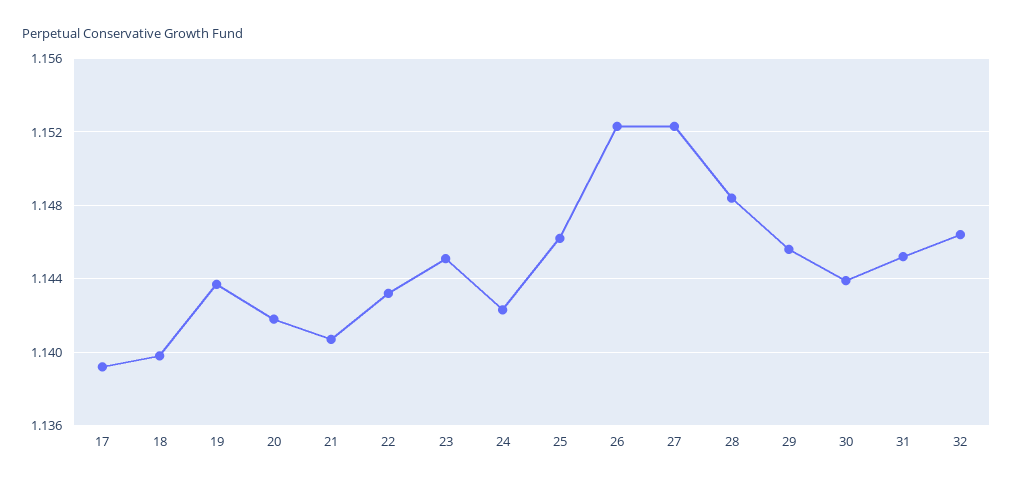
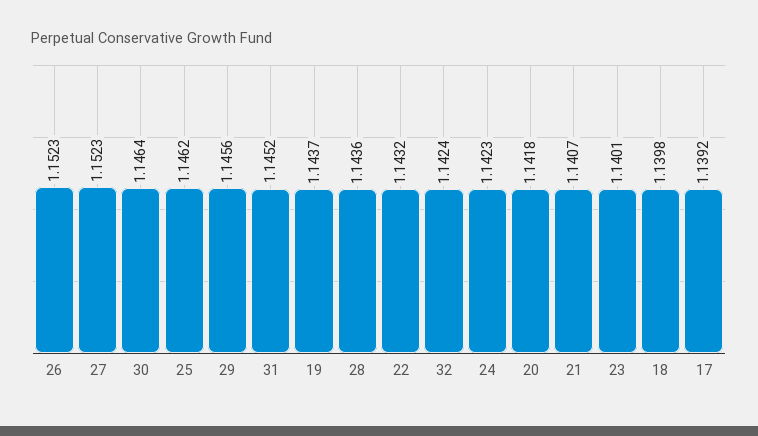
23: 1.145 -> 1.1401
28: 1.1485 -> 1.1436
30: 1.144 -> 1.1464
32: 1.1465 -> 1.1424

